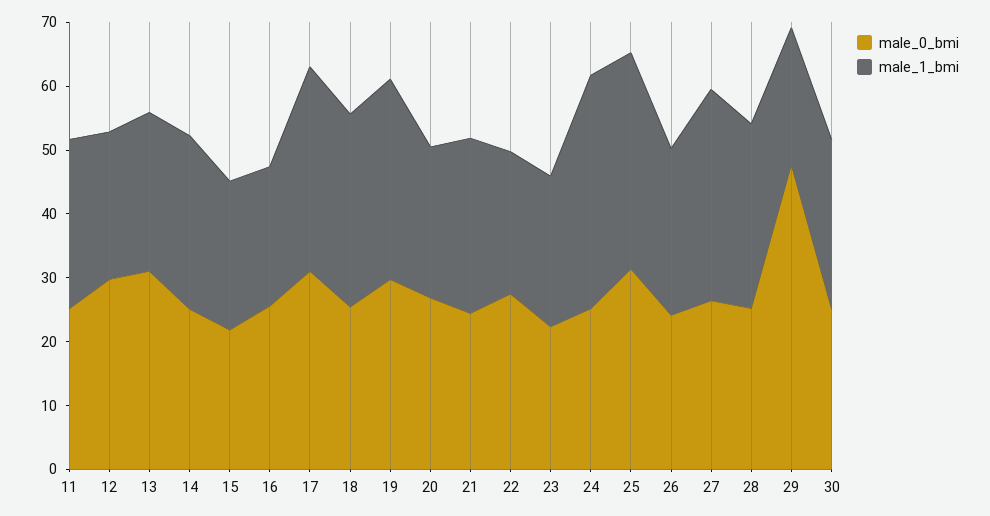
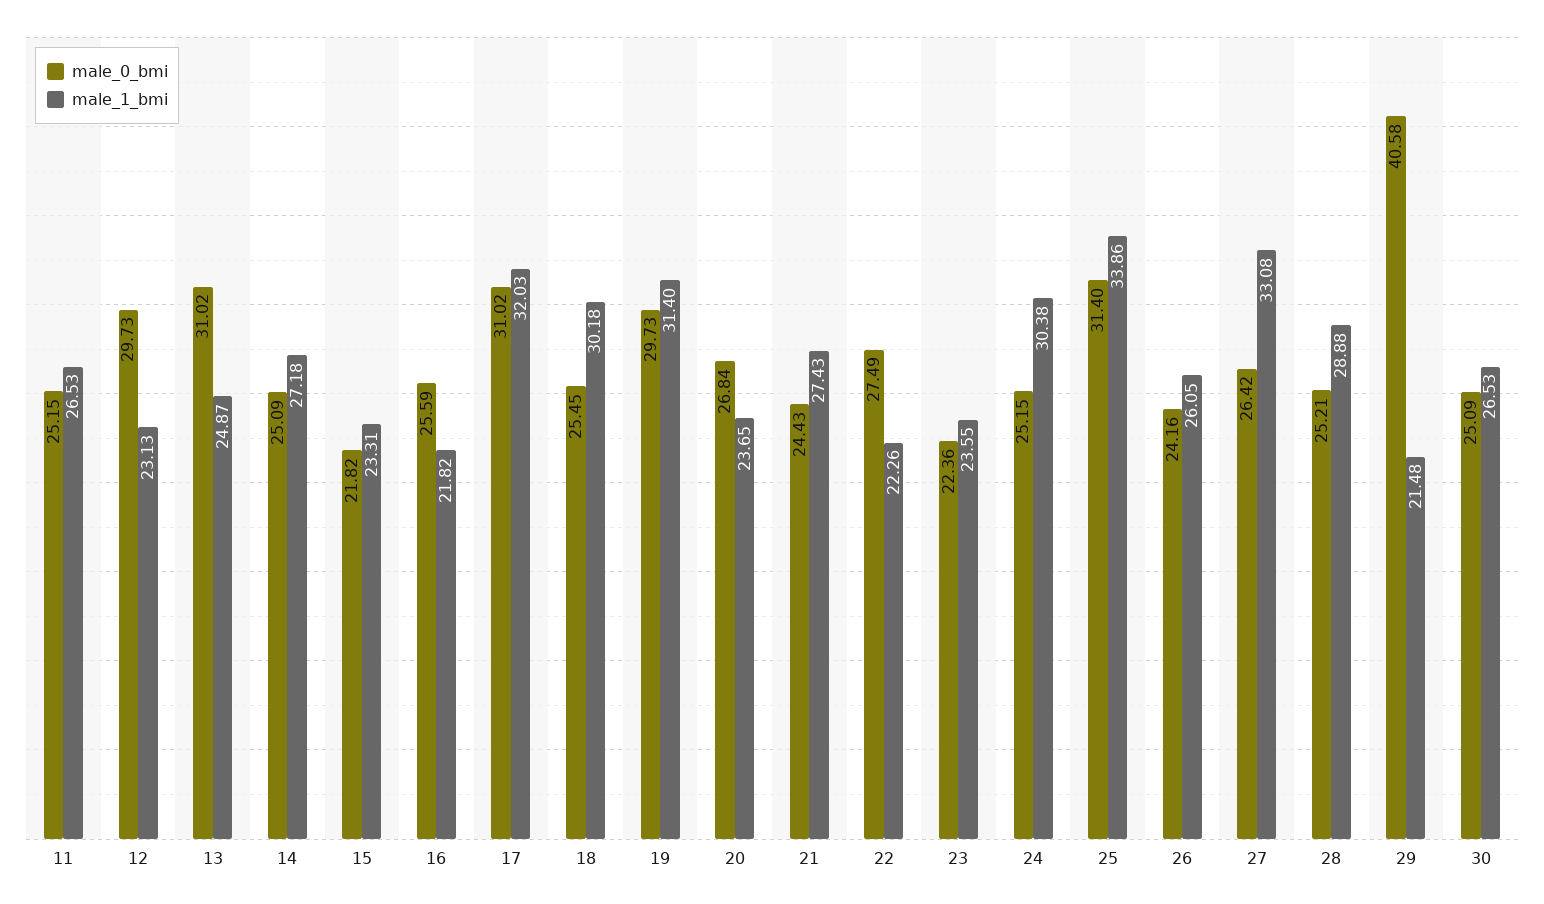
male_1_bmi, 24: 36 -> 30.38
male_0_bmi, 29: 48 -> 40.58

